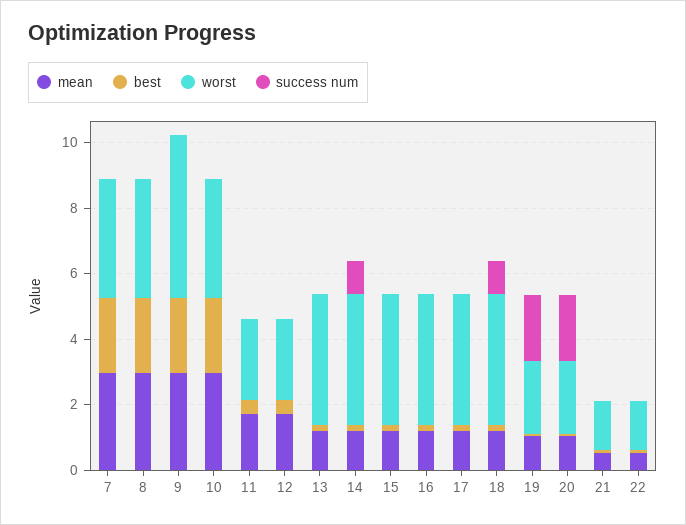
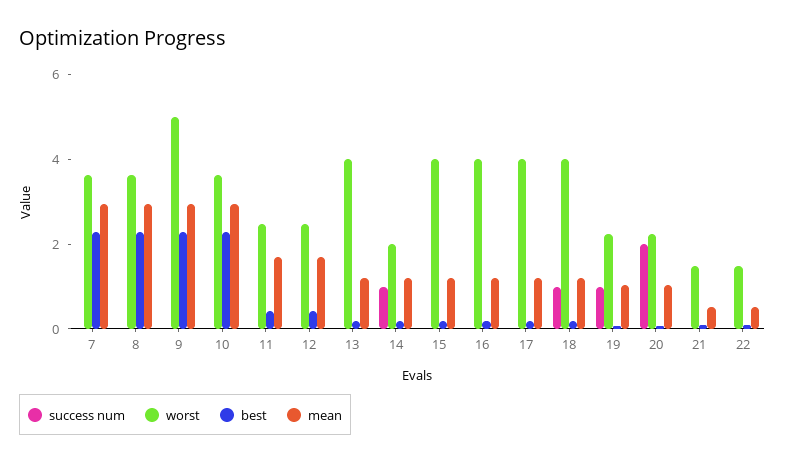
worst, 14: 4 -> 2
success num, 19: 2 -> 1

